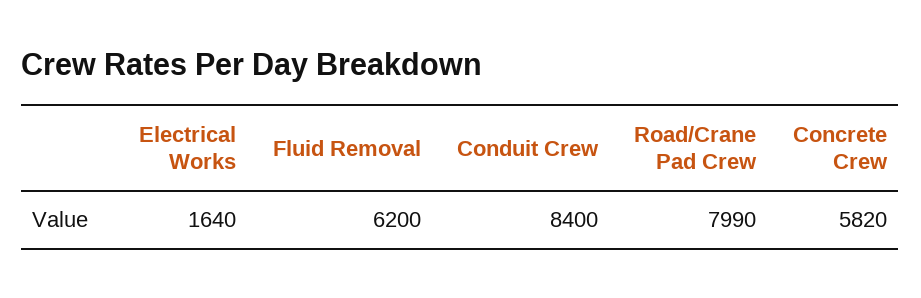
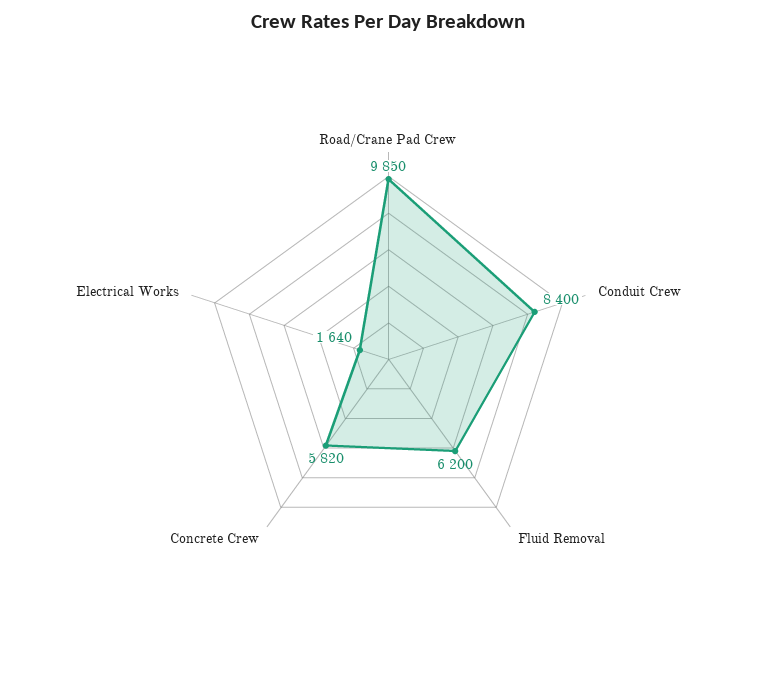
Road/Crane Pad Crew: 7990 -> 9850

